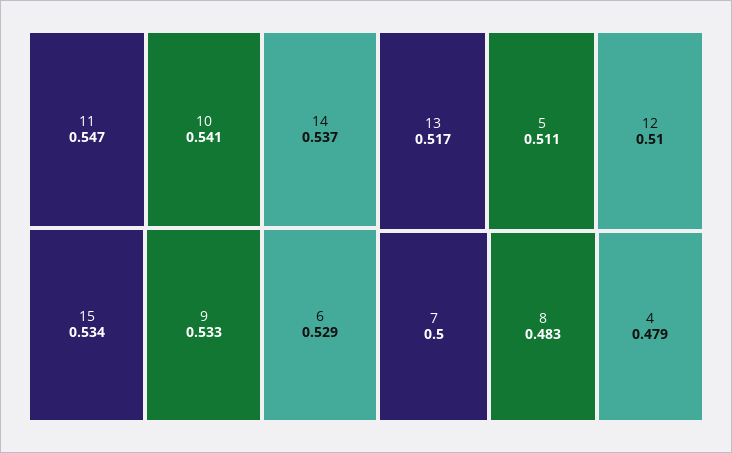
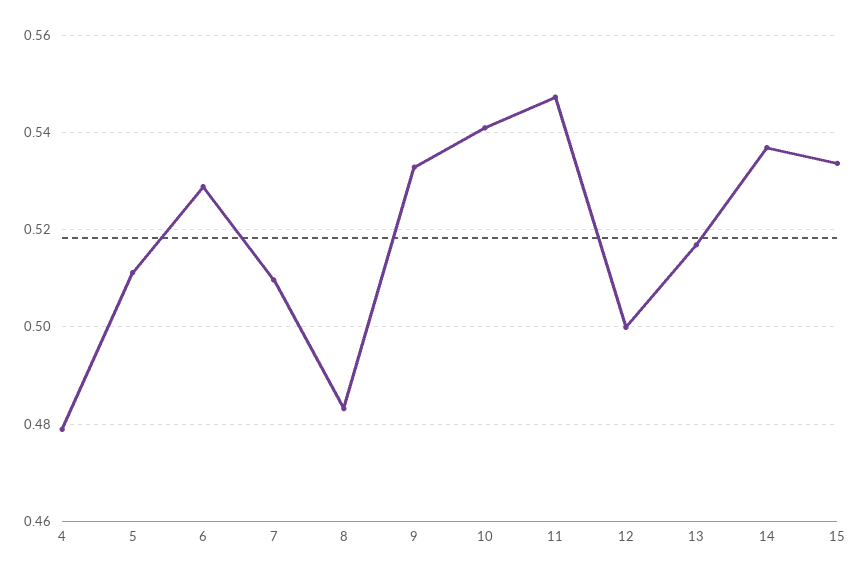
12: 0.51 -> 0.5
7: 0.5 -> 0.51

